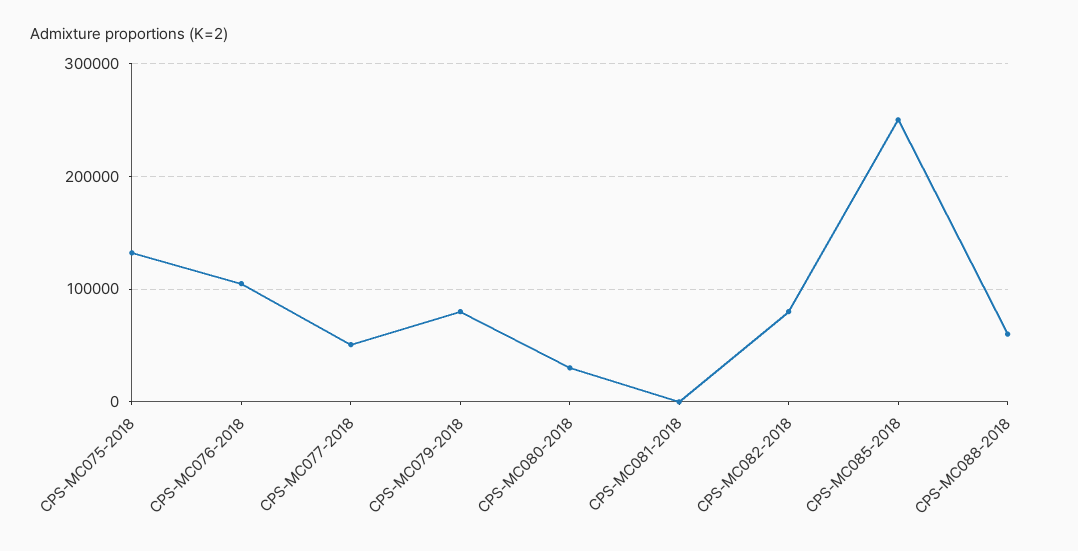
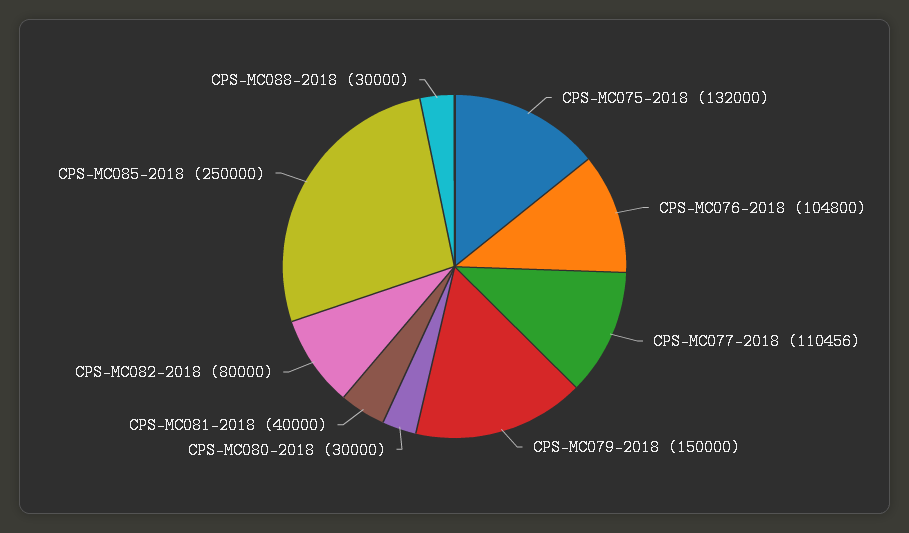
CPS-MC077-2018: 50000 -> 110456
CPS-MC079-2018: 80000 -> 150000
CPS-MC081-2018: 0 -> 40000
CPS-MC088-2018: 60000 -> 30000

